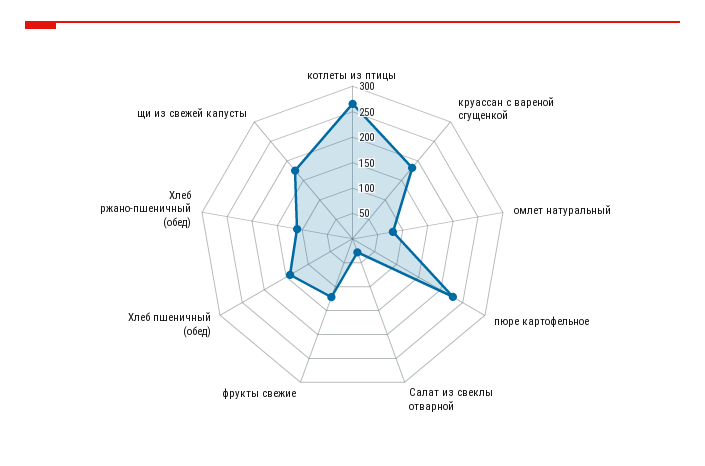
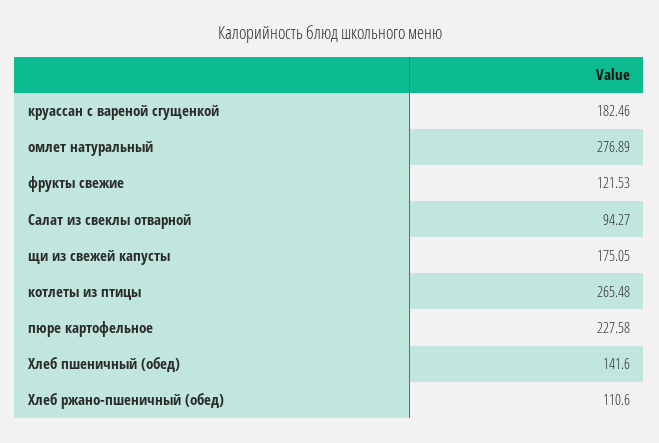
омлет натуральный: 75 -> 276.89
Салат из свеклы отварной: 25 -> 94.27

